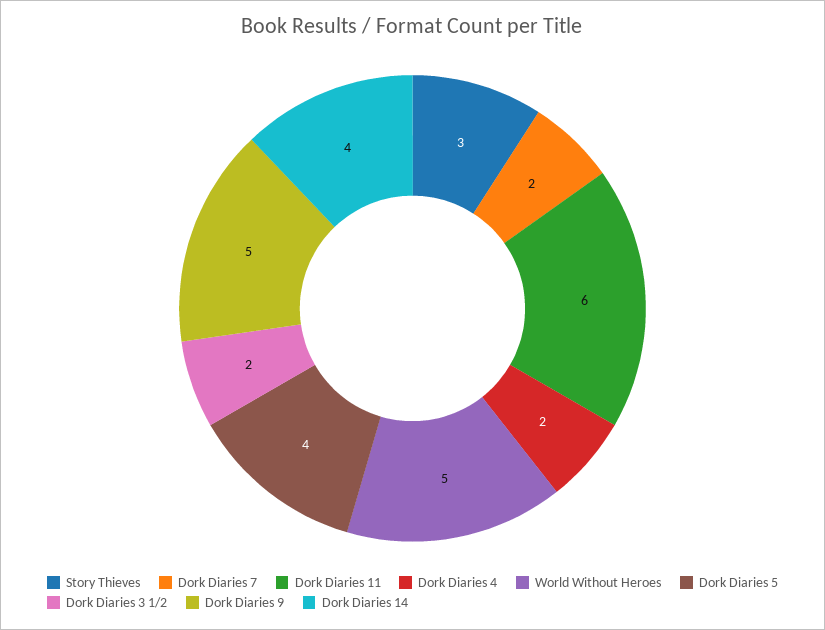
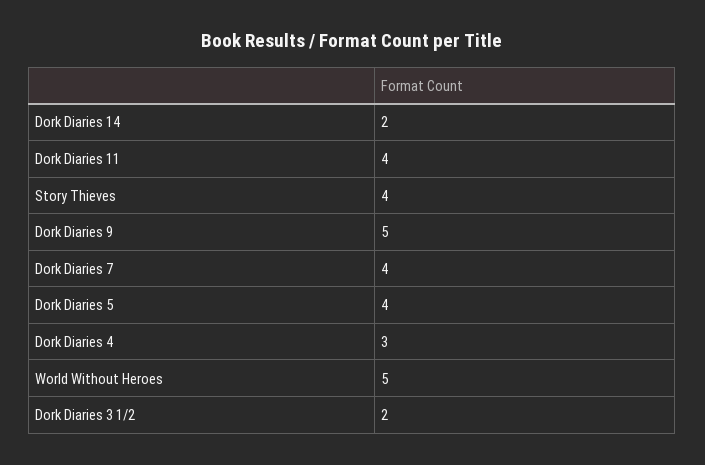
Story Thieves: 3 -> 4
Dork Diaries 7: 2 -> 4
Dork Diaries 11: 6 -> 4
Dork Diaries 4: 2 -> 3
Dork Diaries 14: 4 -> 2

